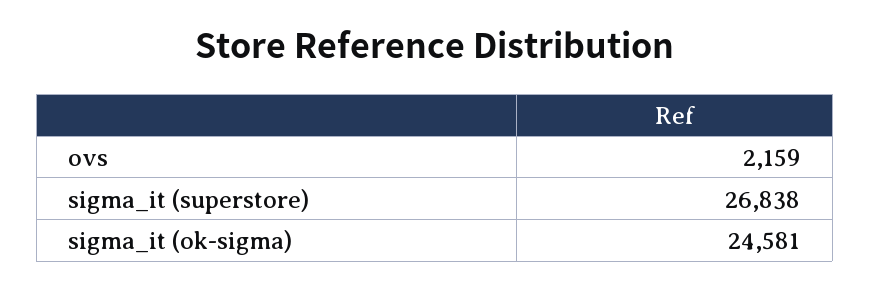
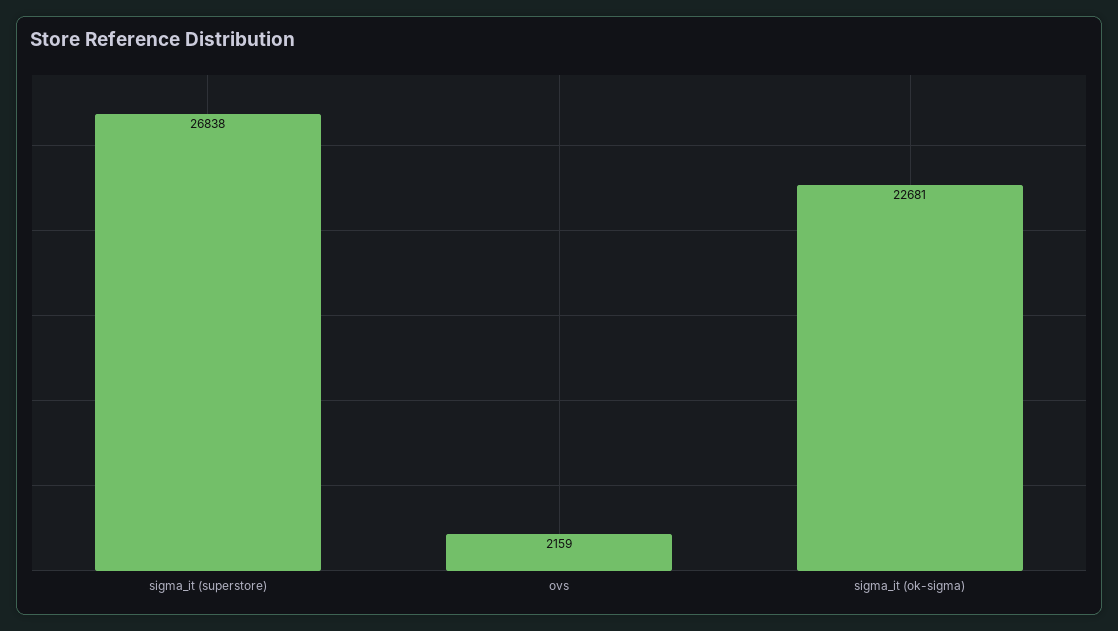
sigma_it (ok-sigma): 24581 -> 22681

